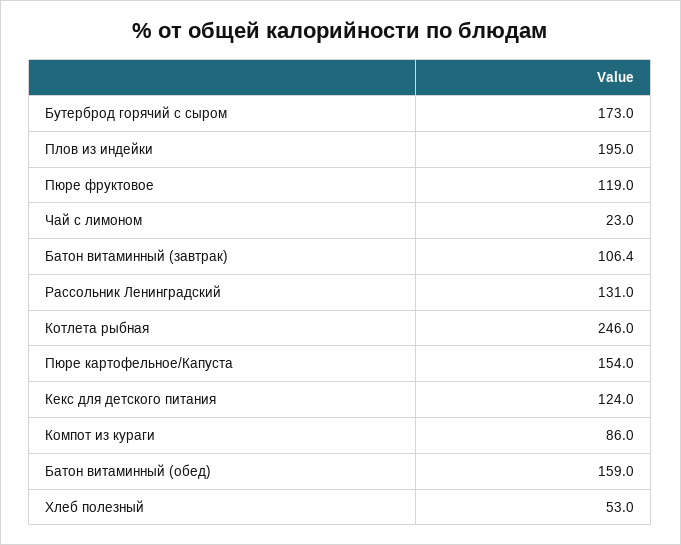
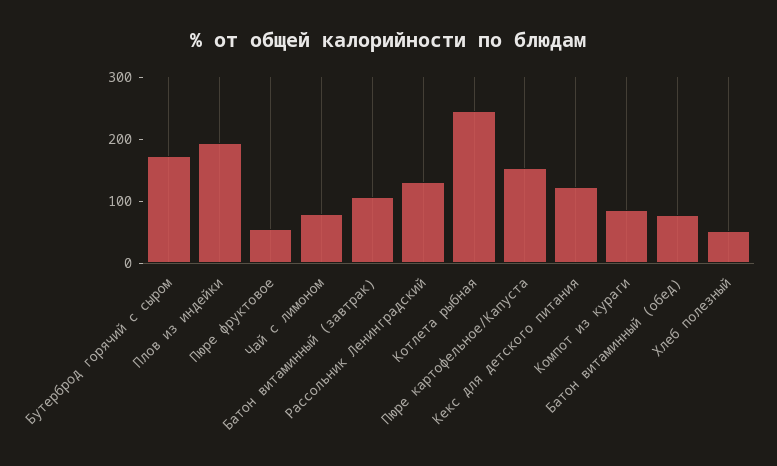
Пюре фруктовое: 119 -> 60
Чай с лимоном: 23 -> 80
Батон витаминный (обед): 159 -> 80

